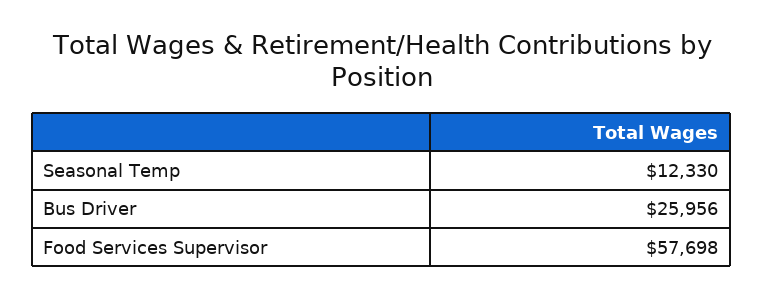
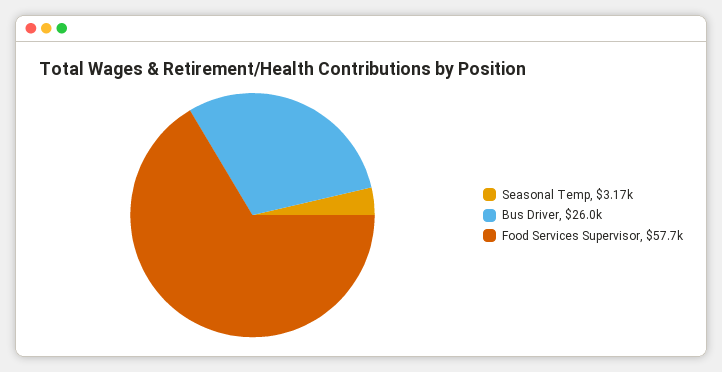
Seasonal Temp: 12330 -> 3170

